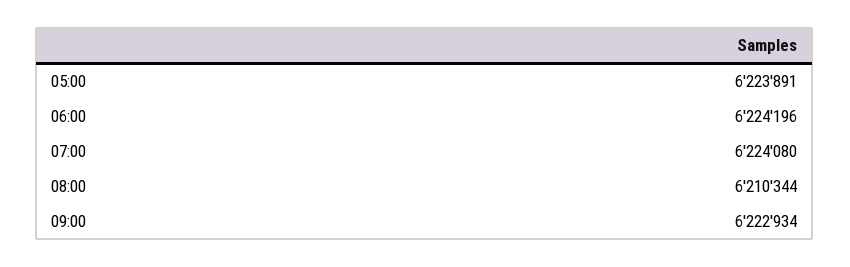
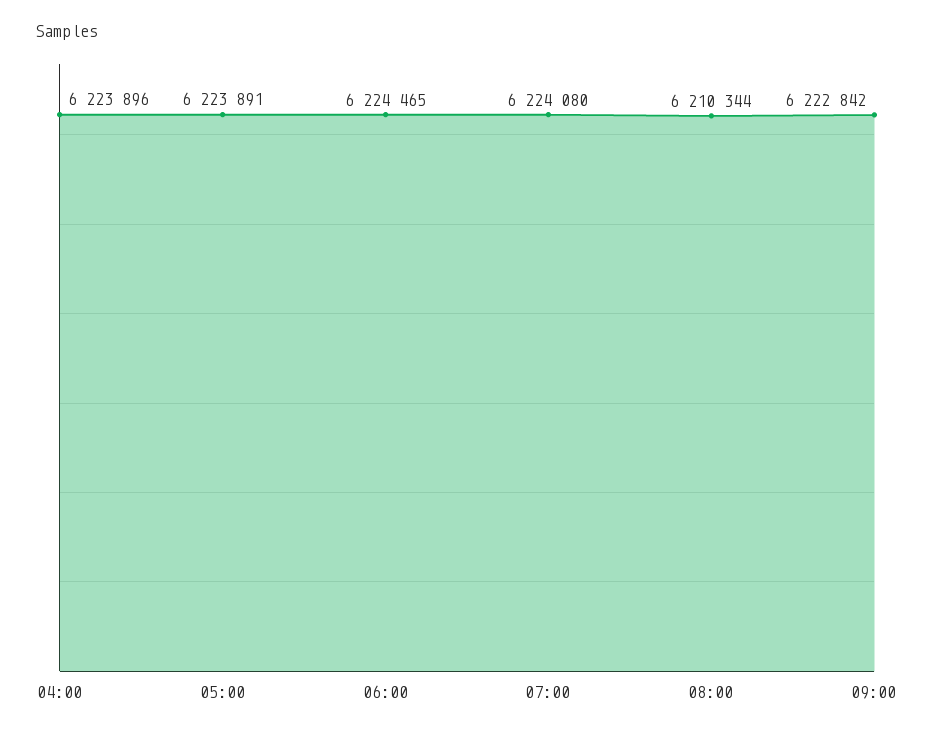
06:00: 6224196 -> 6224465
09:00: 6222934 -> 6222842
04:00: none -> 6223896

